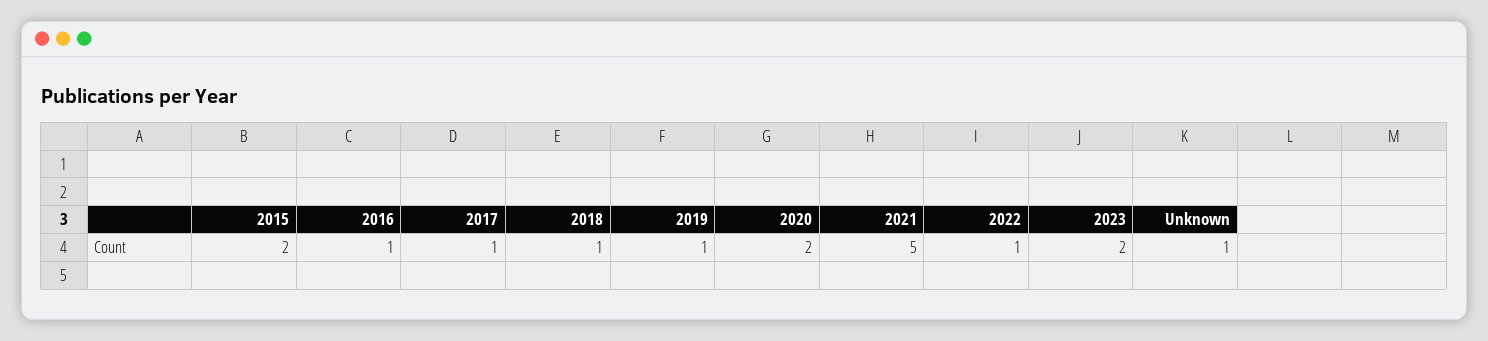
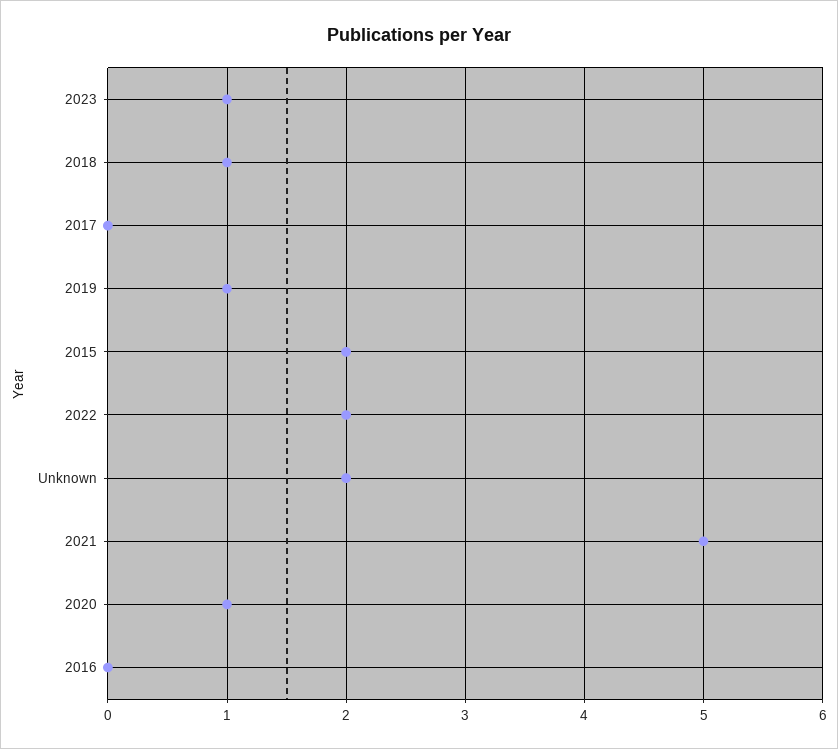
2016: 1 -> 0
2017: 1 -> 0
2020: 2 -> 1
2022: 1 -> 2
2023: 2 -> 1
Unknown: 1 -> 2

